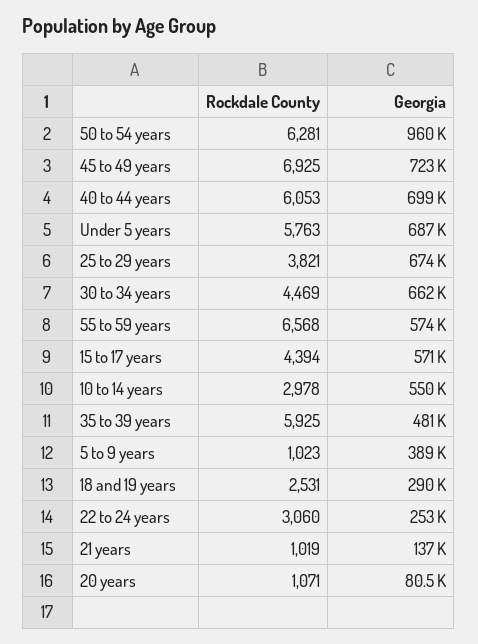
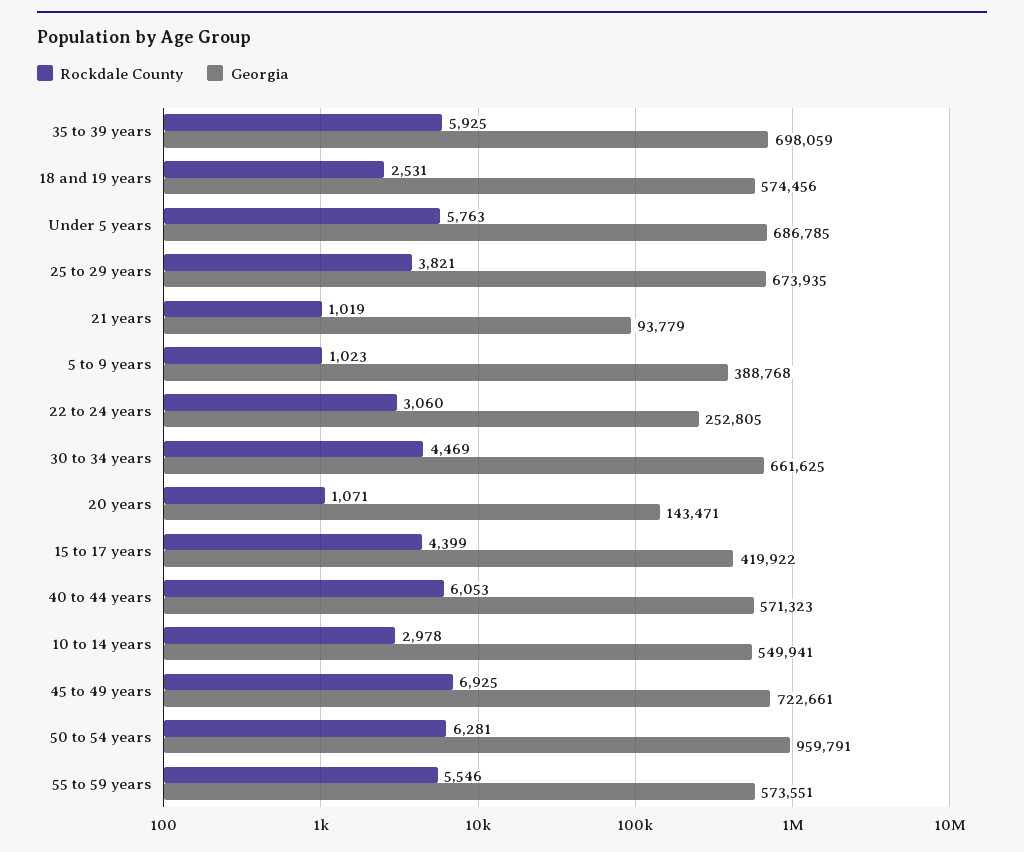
Georgia, 40 to 44 years: 699000 -> 571323
Rockdale County, 55 to 59 years: 6568 -> 5546
Rockdale County, 15 to 17 years: 4394 -> 4399
Georgia, 15 to 17 years: 571000 -> 419922
Georgia, 35 to 39 years: 481000 -> 698059
Georgia, 18 and 19 years: 290000 -> 574456
Georgia, 21 years: 137000 -> 93779
Georgia, 20 years: 80500 -> 143471

